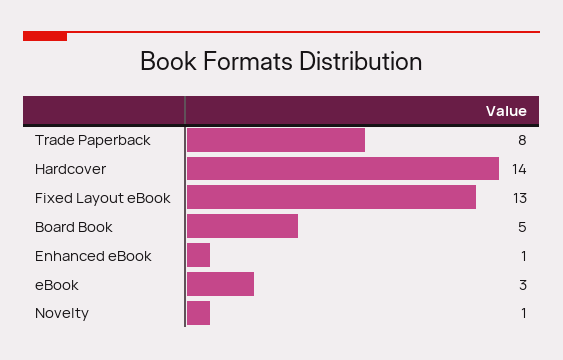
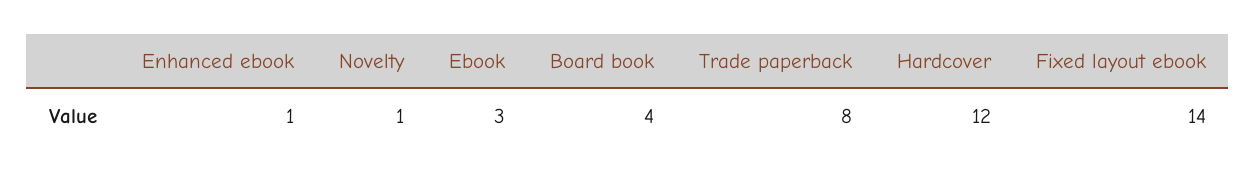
Hardcover: 14 -> 12
Fixed Layout eBook: 13 -> 14
Board Book: 5 -> 4

